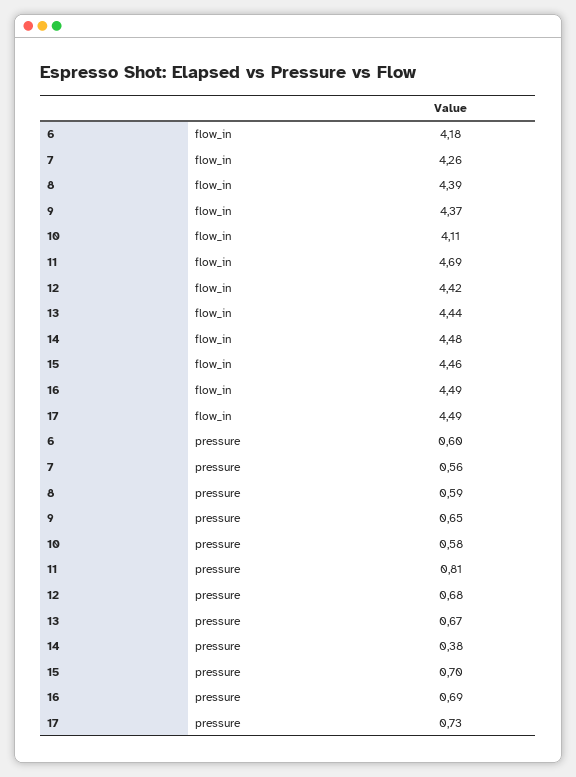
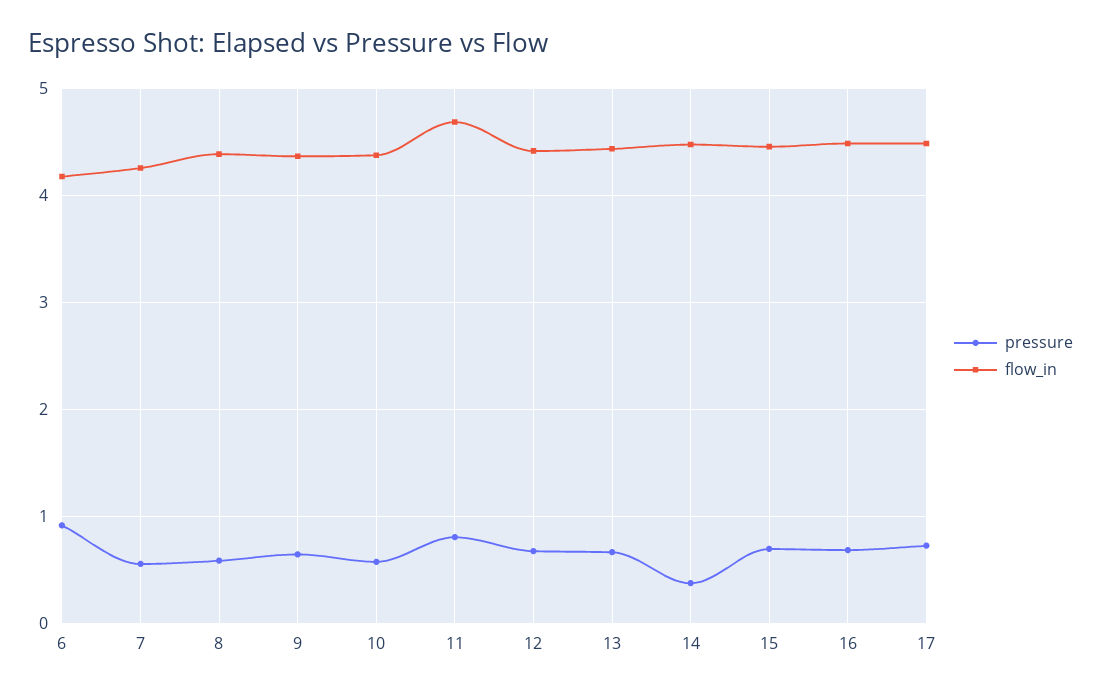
flow_in, 10: 4.11 -> 4.4
pressure, 6: 0.6 -> 0.9

